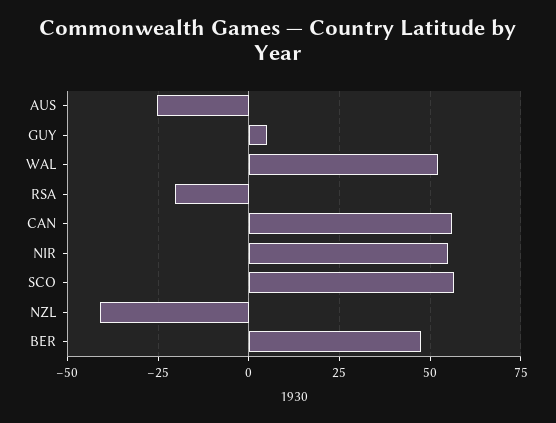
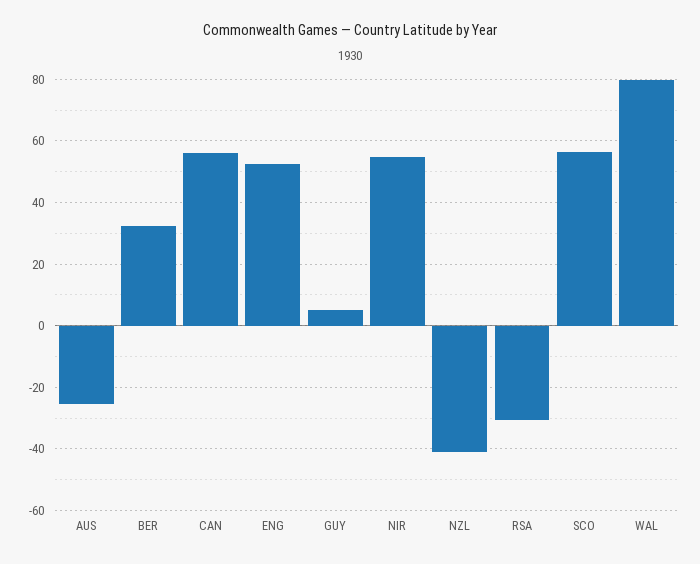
WAL: 52.5 -> 80
RSA: -20 -> -30
BER: 47.5 -> 32
ENG: none -> 52

